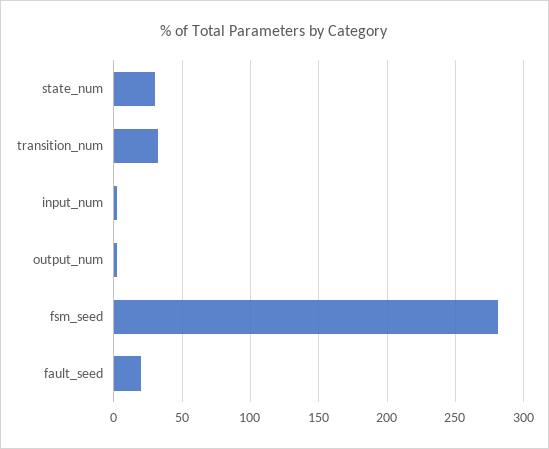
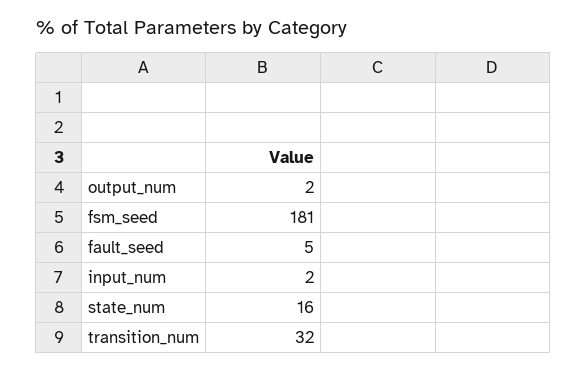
state_num: 30 -> 16
fsm_seed: 280 -> 181
fault_seed: 20 -> 5

